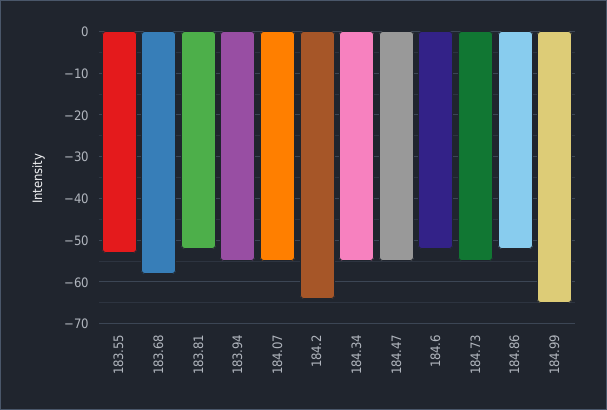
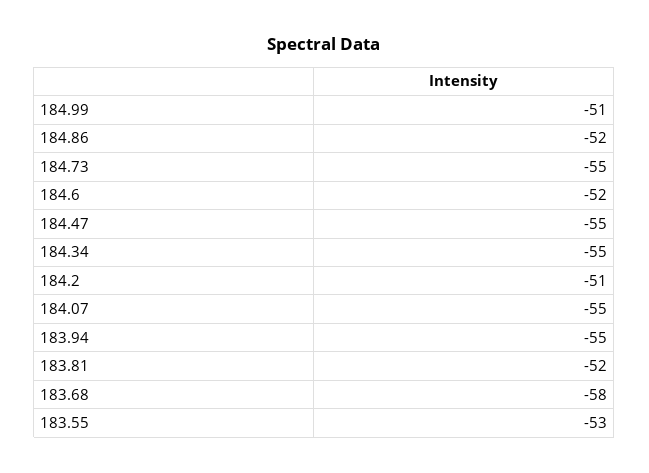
184.2: -65 -> -51
184.99: -65 -> -51

